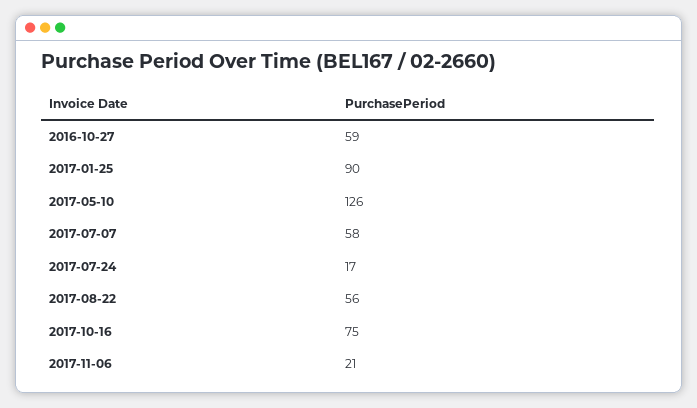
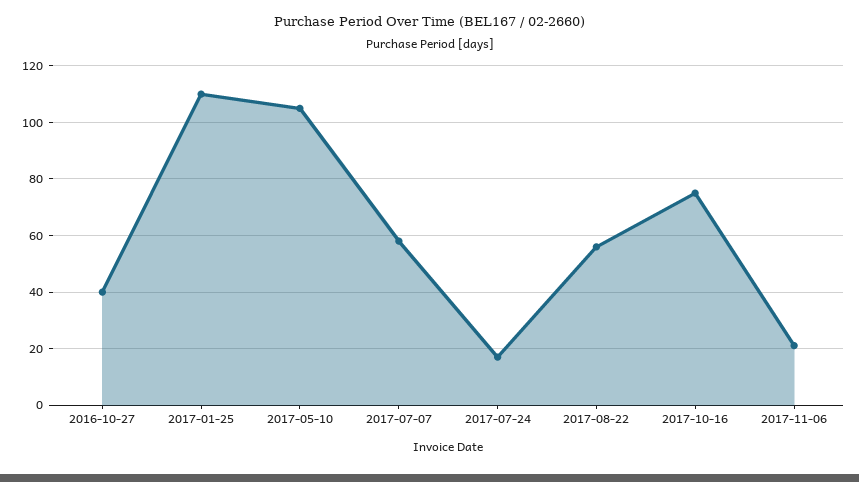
2016-10-27: 59 -> 40
2017-01-25: 90 -> 110
2017-05-10: 126 -> 105

